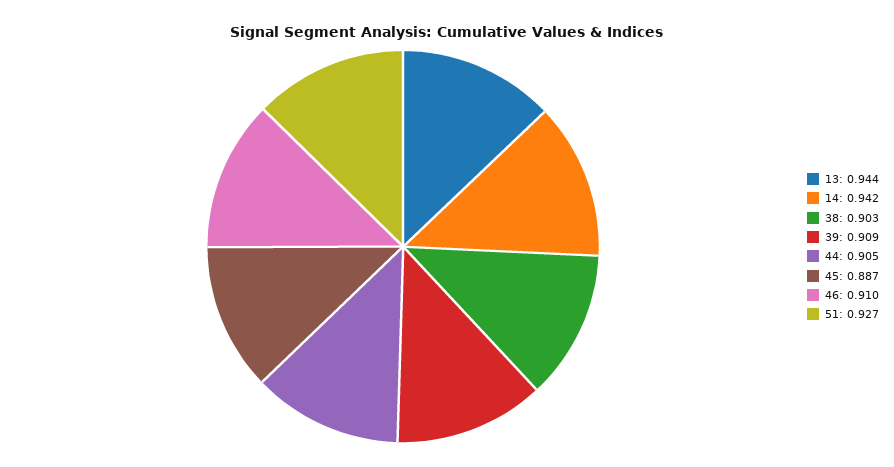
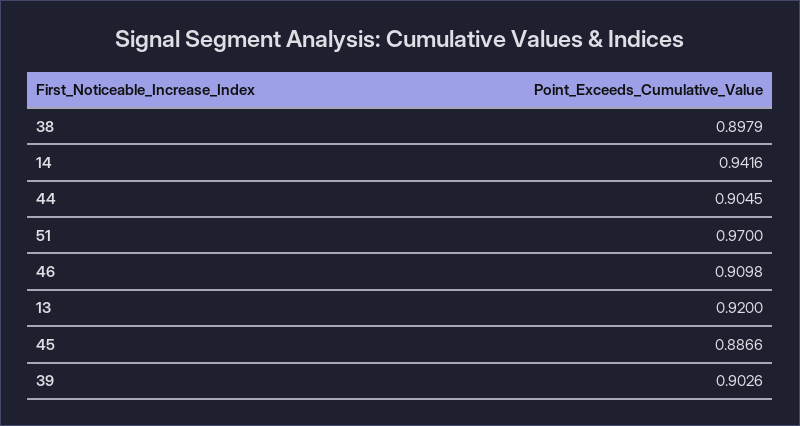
13: 0.944 -> 0.92
38: 0.903 -> 0.8979
39: 0.909 -> 0.9026
51: 0.927 -> 0.97

